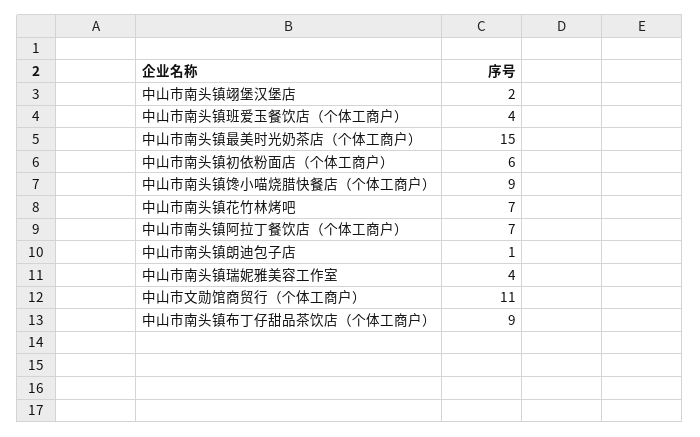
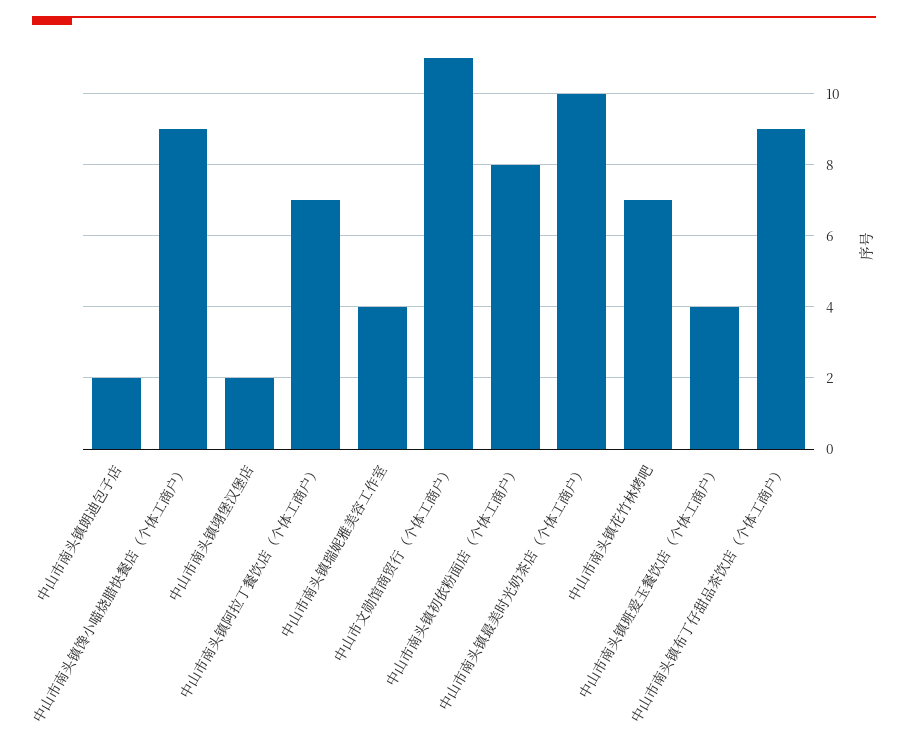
中山市南头镇最美时光奶茶店（个体工商户）: 15 -> 10
中山市南头镇初依粉面店（个体工商户）: 6 -> 8
中山市南头镇朗迪包子店: 1 -> 2

